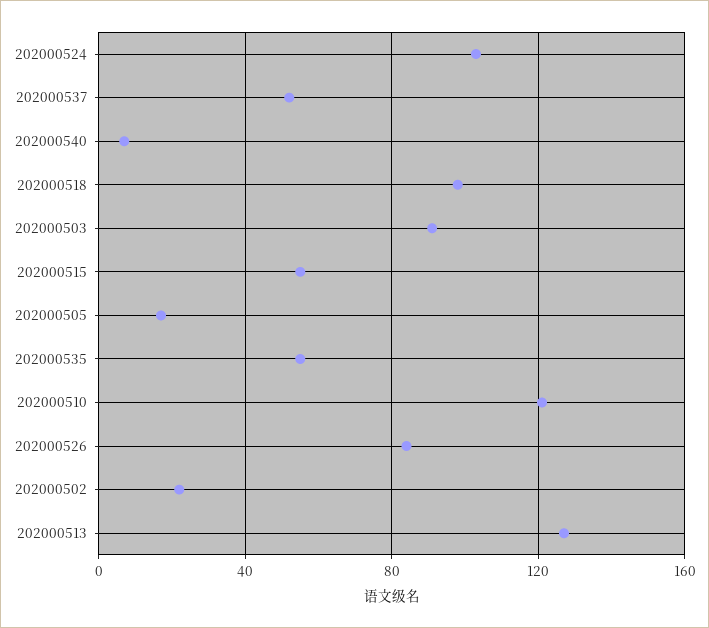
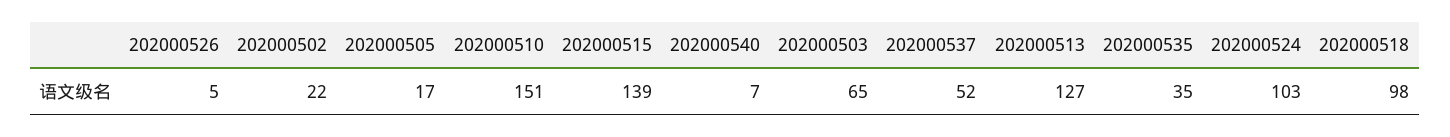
202000503: 90 -> 65
202000515: 55 -> 139
202000535: 55 -> 35
202000510: 120 -> 151
202000526: 85 -> 5

